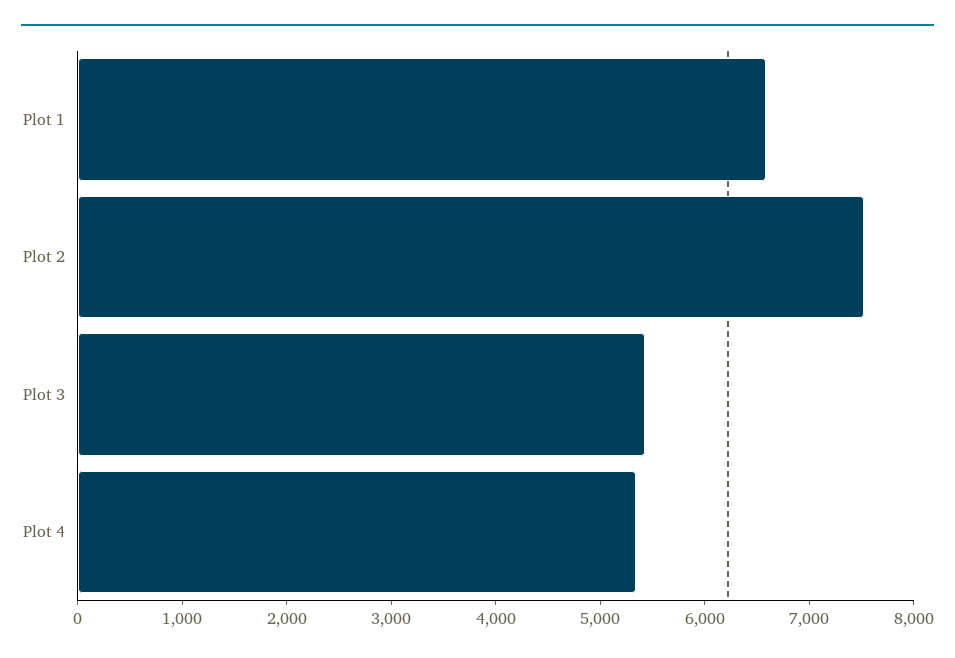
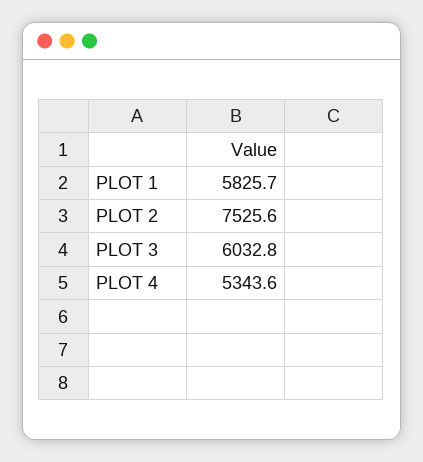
Plot 1: 6600 -> 5825.7
Plot 3: 5400 -> 6032.8

